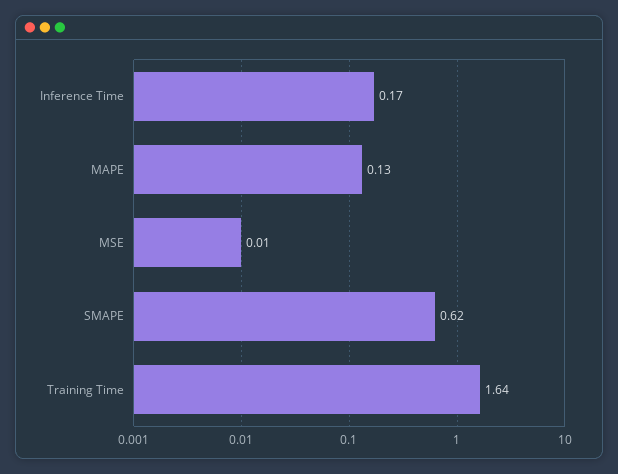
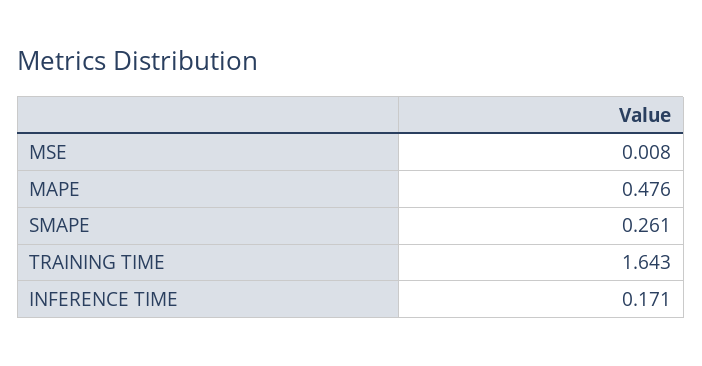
MAPE: 0.13 -> 0.476
SMAPE: 0.62 -> 0.261

